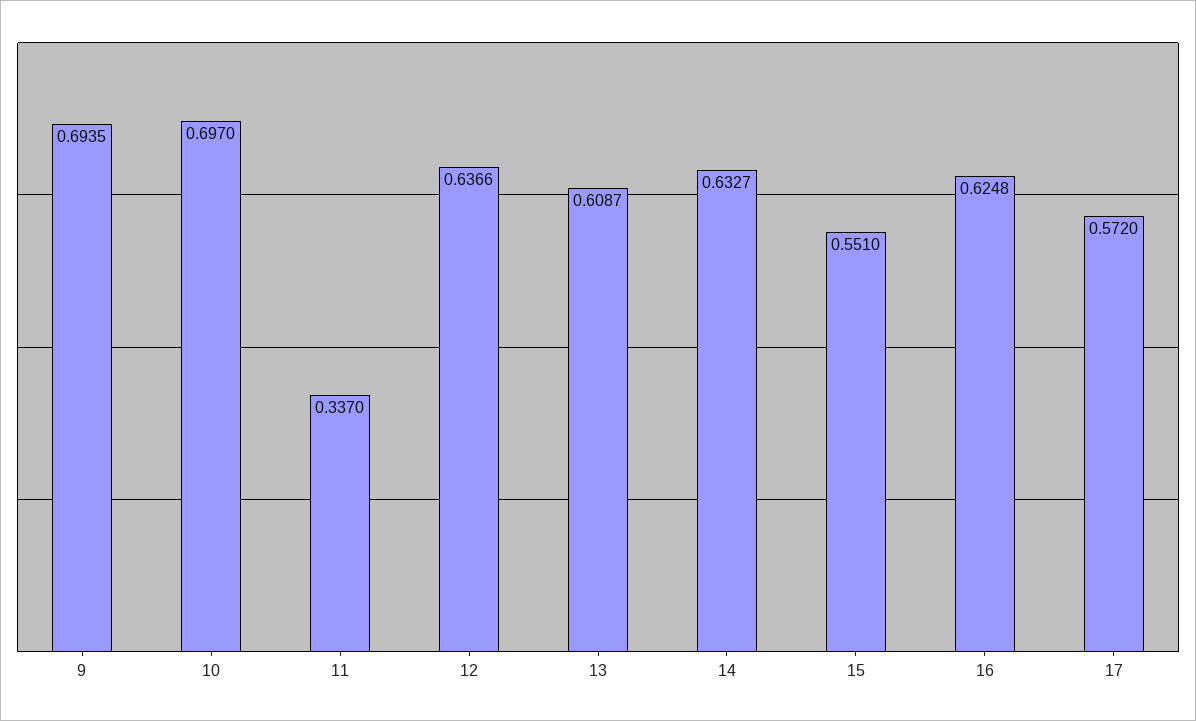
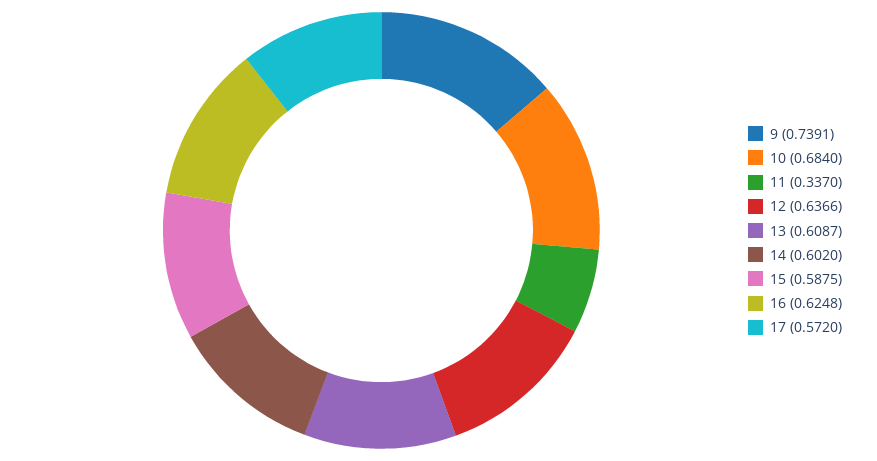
9: 0.6935 -> 0.7391
10: 0.697 -> 0.684
14: 0.6327 -> 0.602
15: 0.551 -> 0.5875

